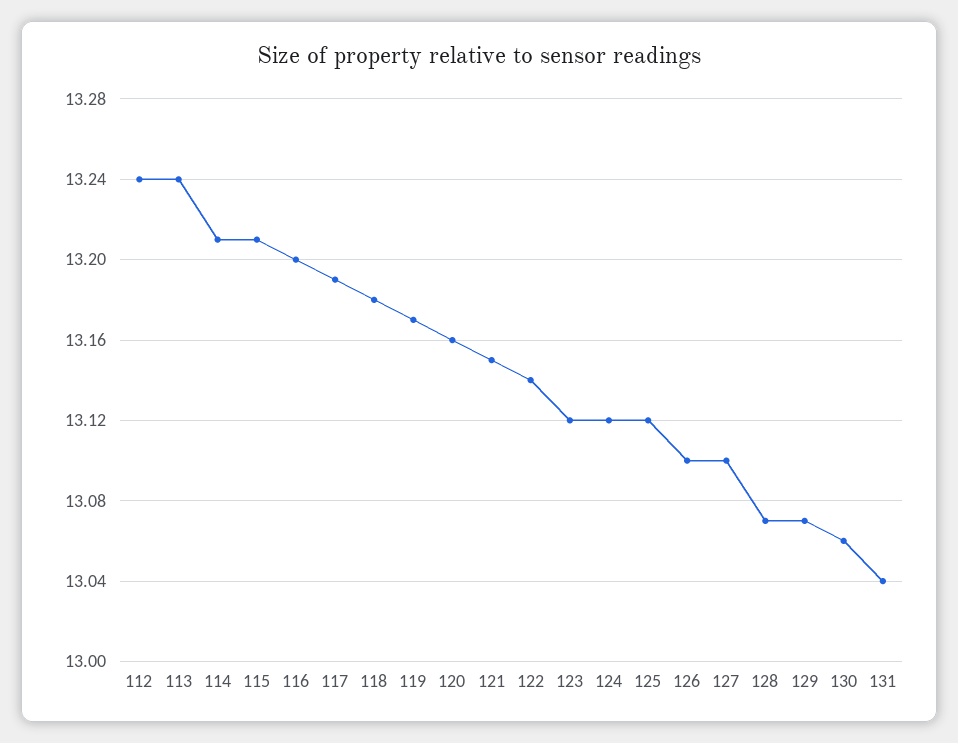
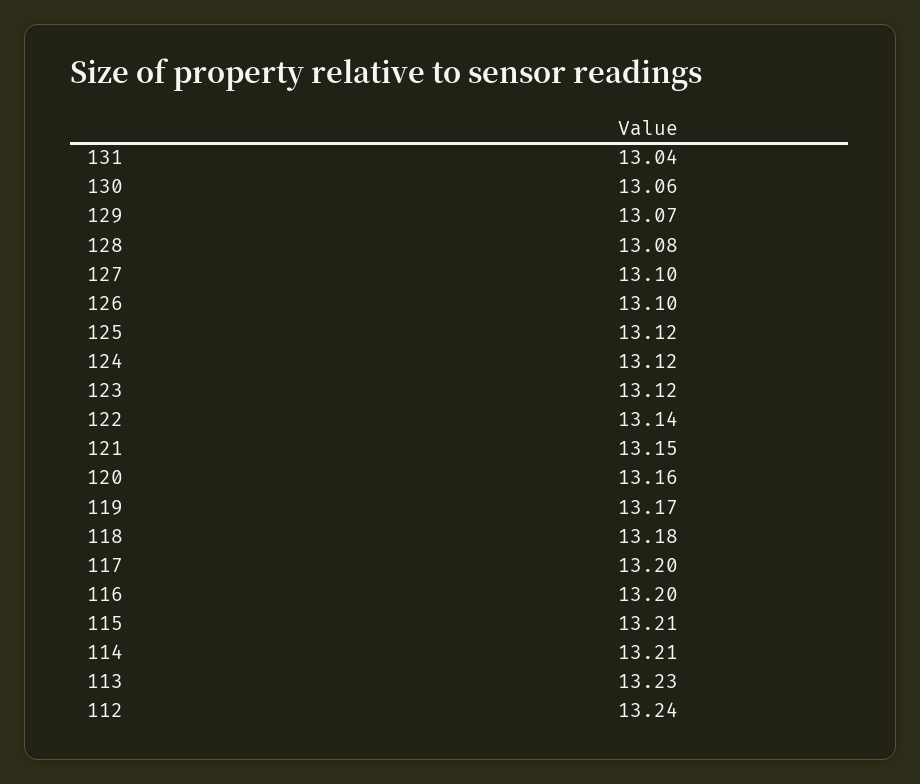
113: 13.24 -> 13.23
117: 13.19 -> 13.2
128: 13.07 -> 13.08

